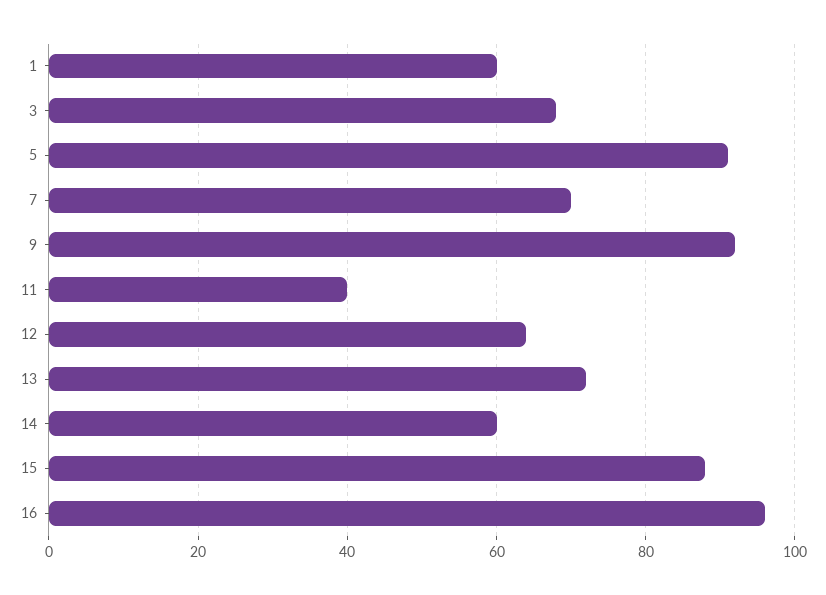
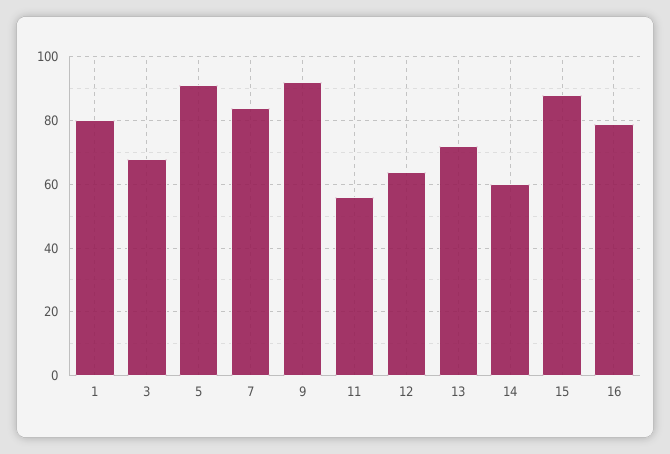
1: 60 -> 80
7: 70 -> 85
11: 40 -> 55
16: 95 -> 80

